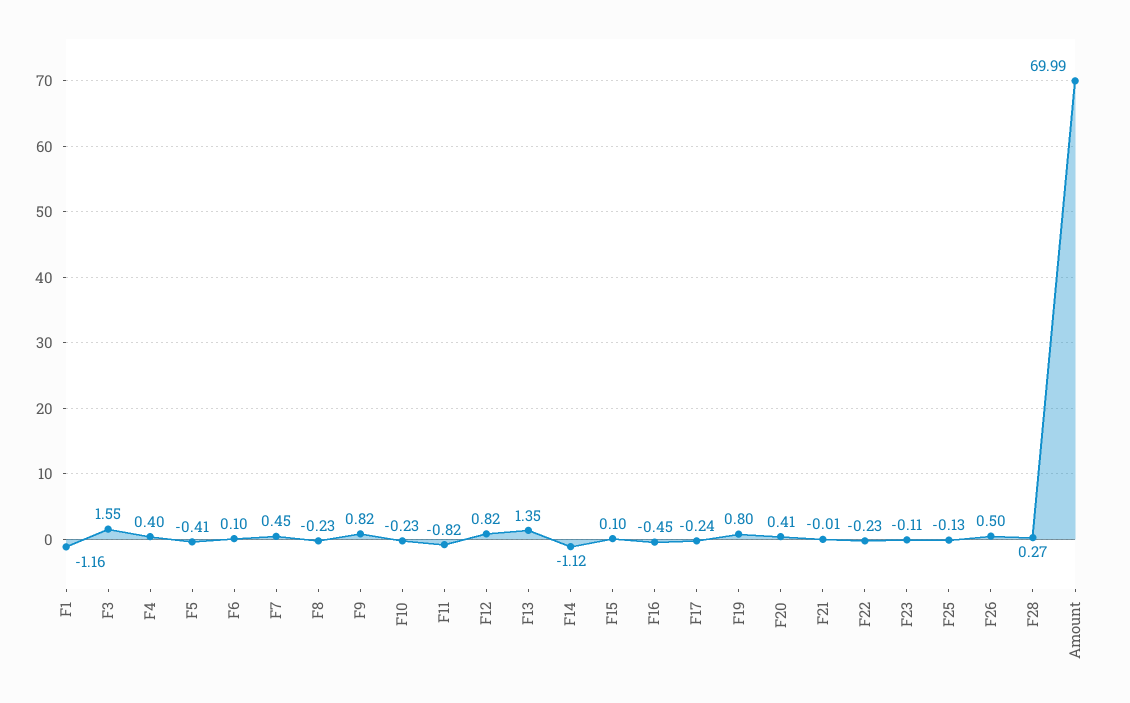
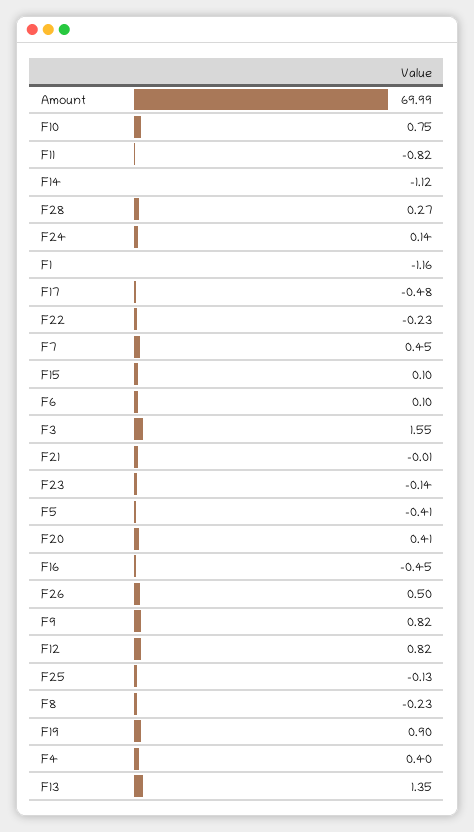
F10: -0.23 -> 0.75
F17: -0.24 -> -0.48
F19: 0.8 -> 0.9
F23: -0.11 -> -0.14
F24: none -> 0.14

